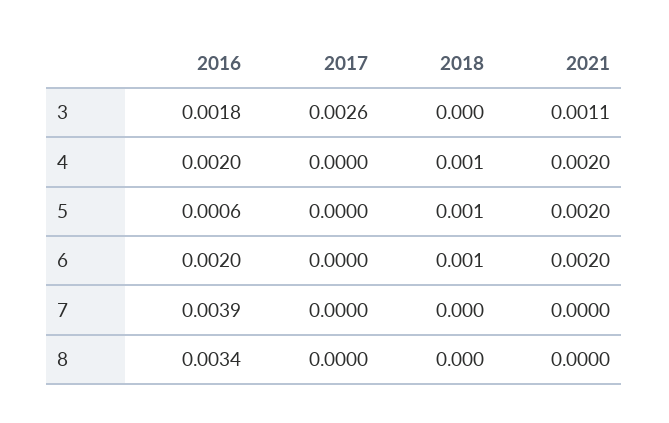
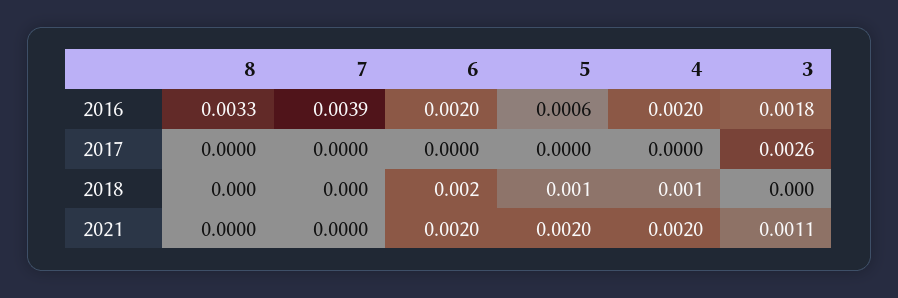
2018, 6: 0.001 -> 0.002
2016, 8: 0.0034 -> 0.0033

